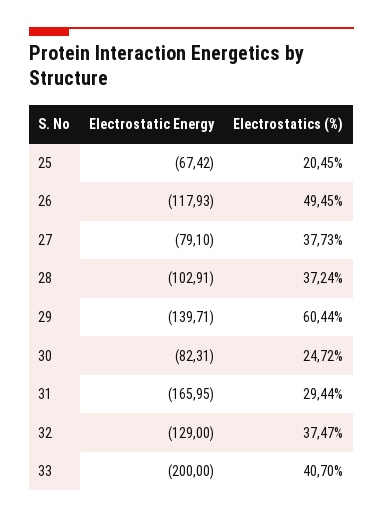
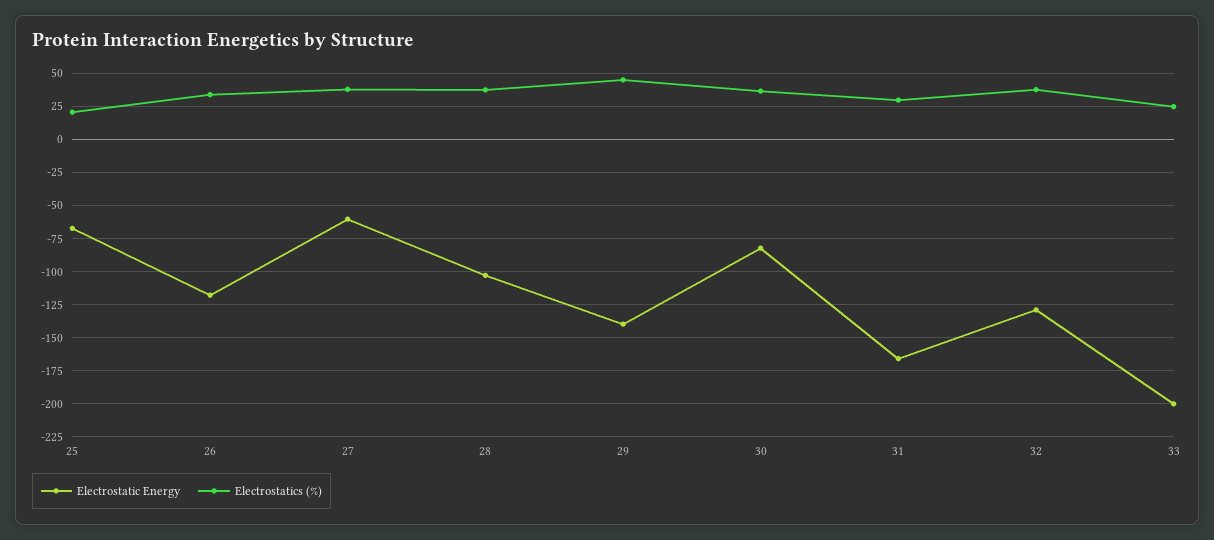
Electrostatics (%), 26: 49.45 -> 35
Electrostatic Energy, 27: -79.1 -> -60
Electrostatics (%), 29: 60.44 -> 45
Electrostatics (%), 30: 24.72 -> 35
Electrostatics (%), 33: 40.7 -> 25

